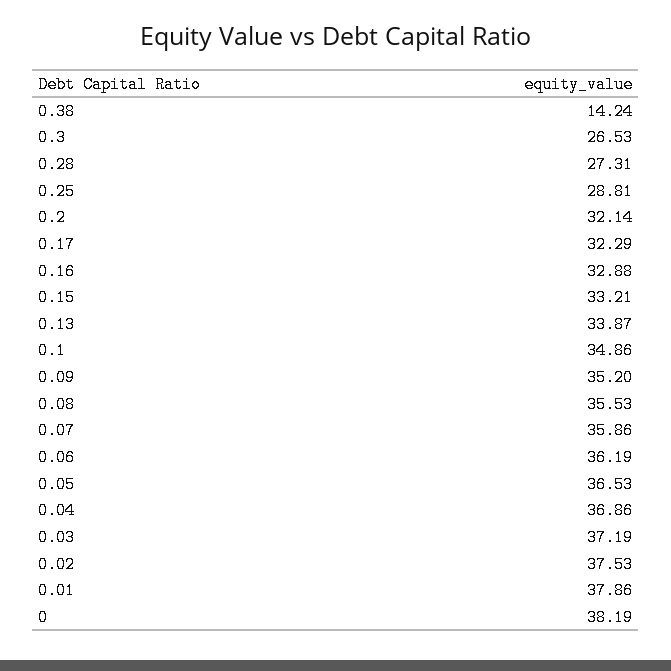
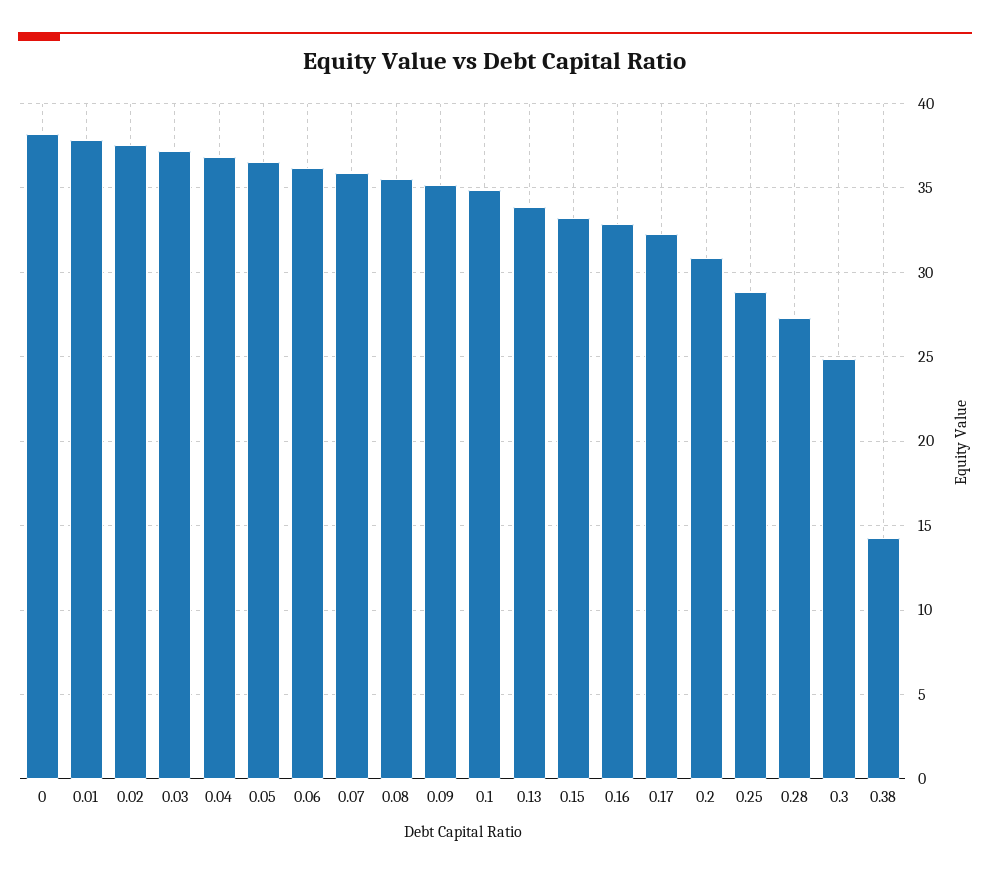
0.3: 26.53 -> 25
0.2: 32.14 -> 31

